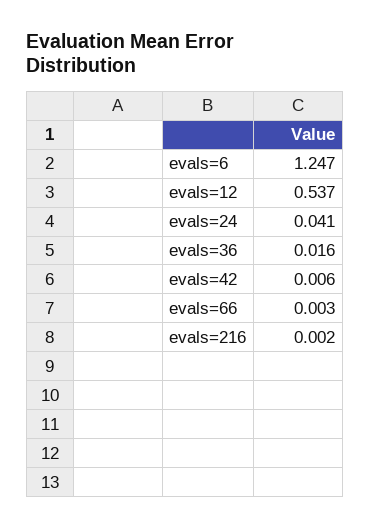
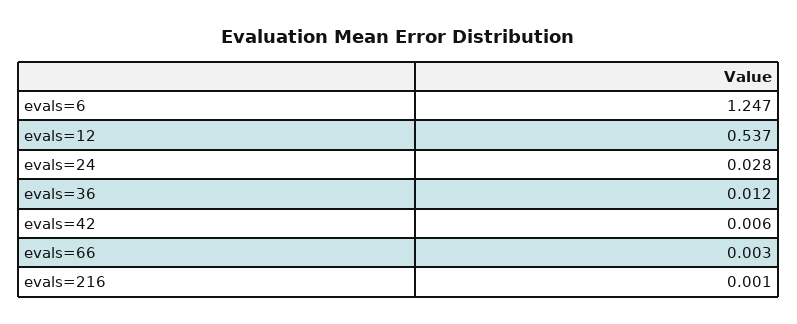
evals=24: 0.041 -> 0.028
evals=36: 0.016 -> 0.012
evals=216: 0.002 -> 0.001

